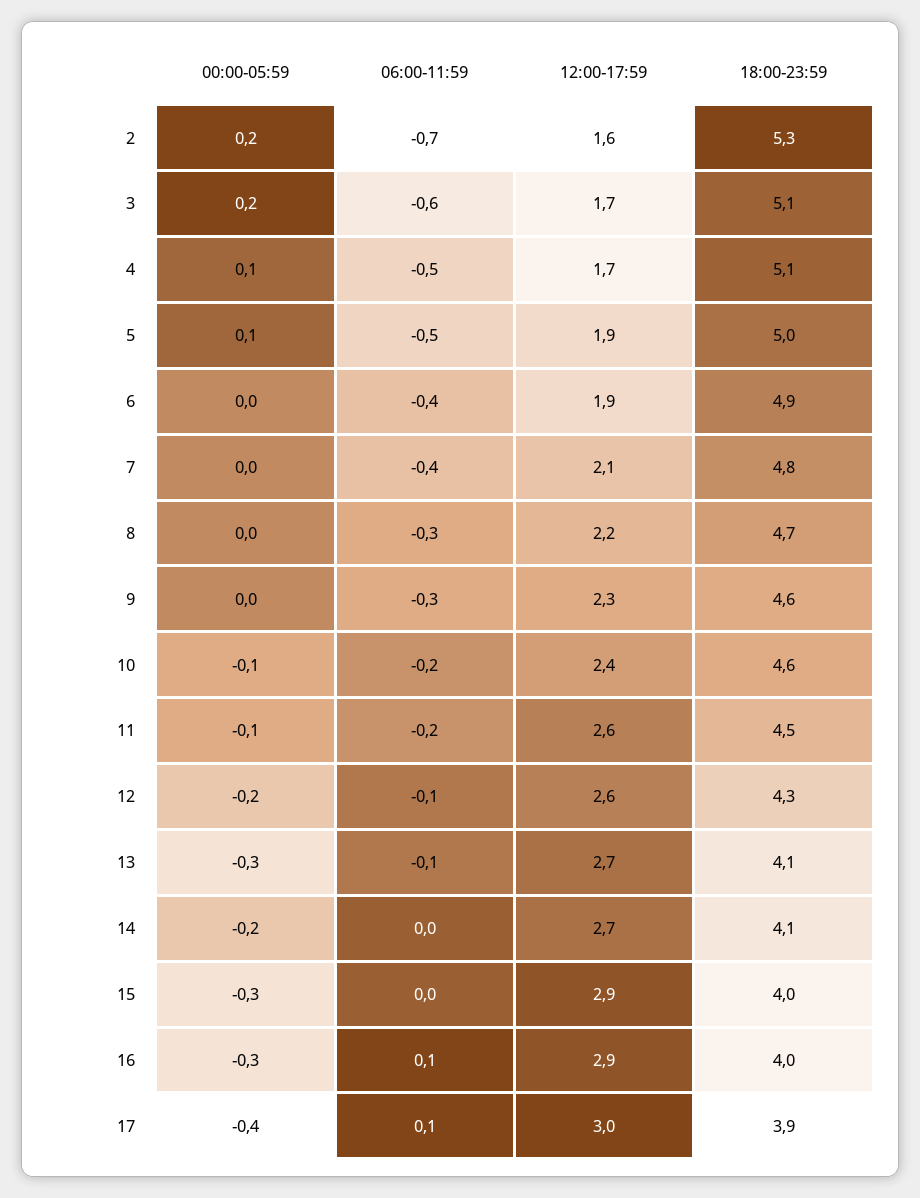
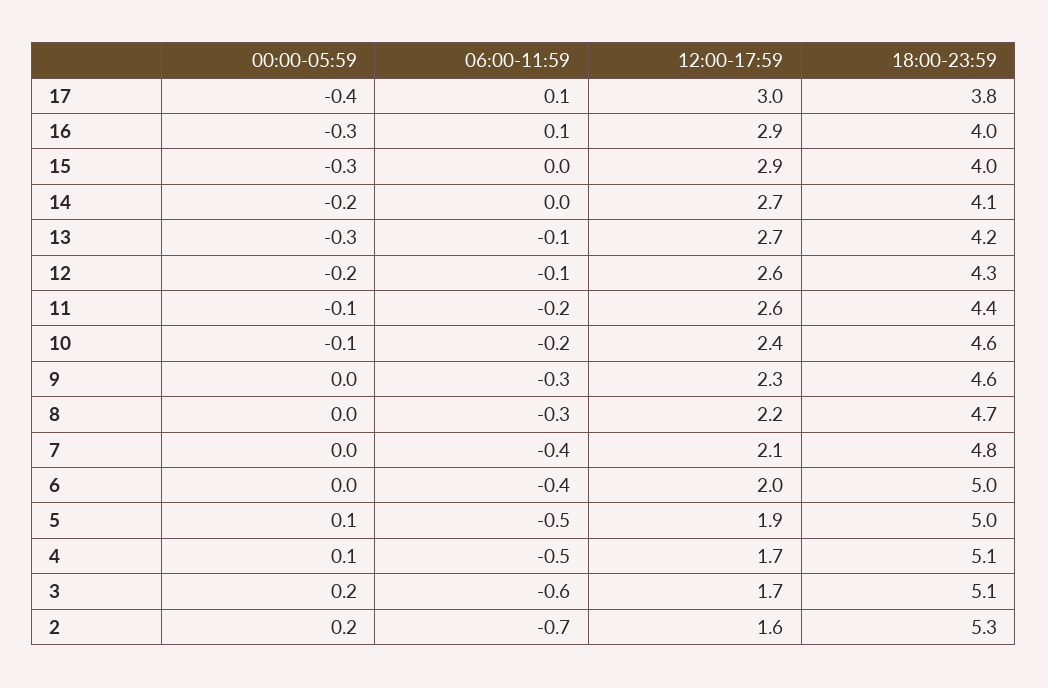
12:00-17:59, 6: 1.9 -> 2
18:00-23:59, 6: 4.9 -> 5
18:00-23:59, 11: 4.5 -> 4.4
18:00-23:59, 13: 4.1 -> 4.2
18:00-23:59, 17: 3.9 -> 3.8

